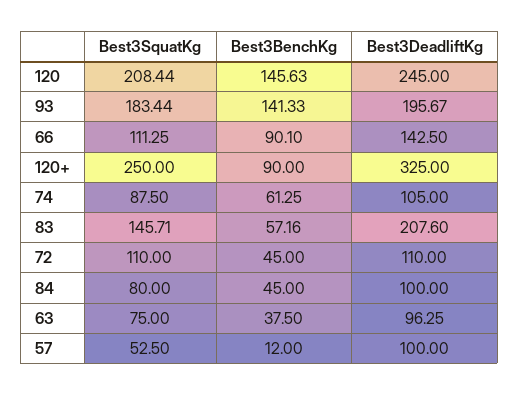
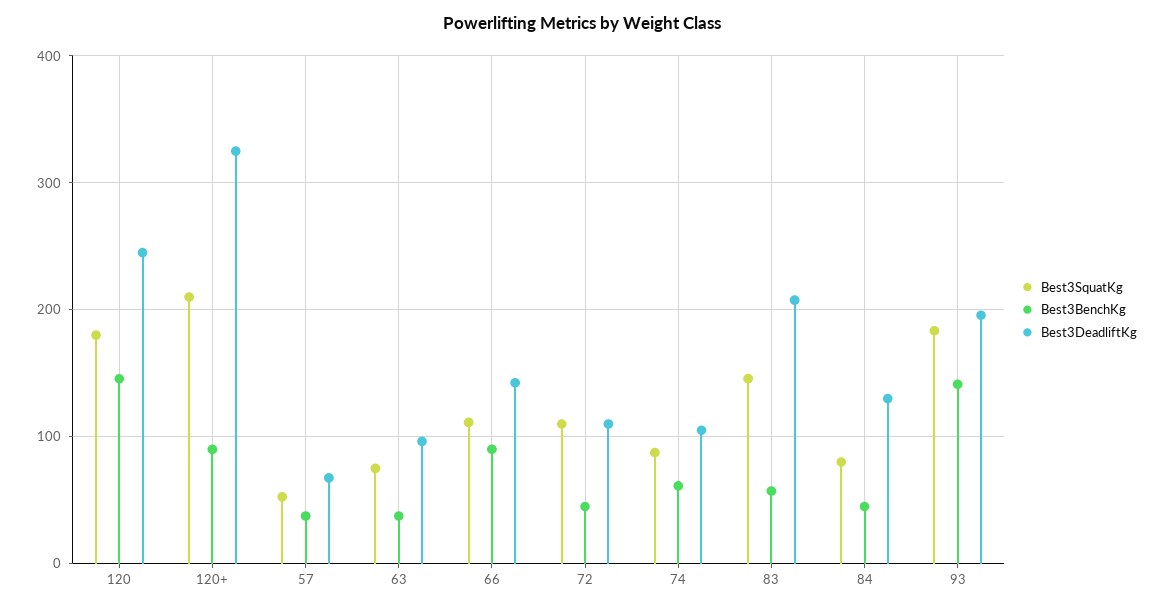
Best3SquatKg, 120: 208.44 -> 180
Best3SquatKg, 120+: 250 -> 210
Best3DeadliftKg, 84: 100 -> 130
Best3BenchKg, 57: 12 -> 40
Best3DeadliftKg, 57: 100 -> 70

